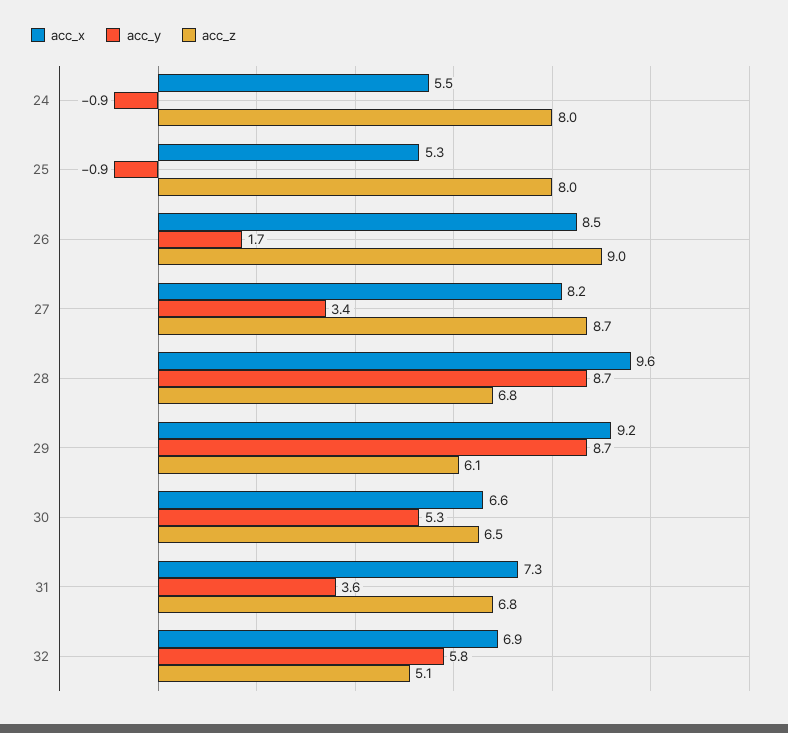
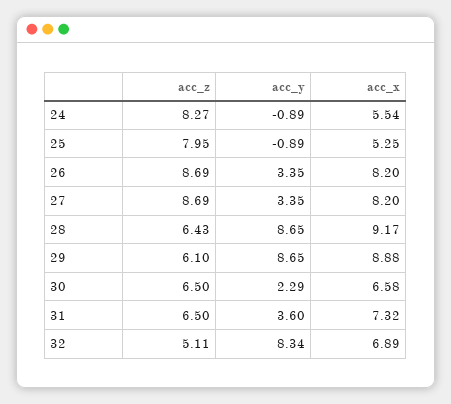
acc_z, 24: 8 -> 8.27
acc_x, 26: 8.5 -> 8.2
acc_y, 26: 1.7 -> 3.35
acc_z, 26: 9 -> 8.69
acc_x, 28: 9.6 -> 9.17
acc_z, 28: 6.8 -> 6.43
acc_x, 29: 9.2 -> 8.88
acc_y, 30: 5.3 -> 2.29
acc_z, 31: 6.8 -> 6.5
acc_y, 32: 5.8 -> 8.34

